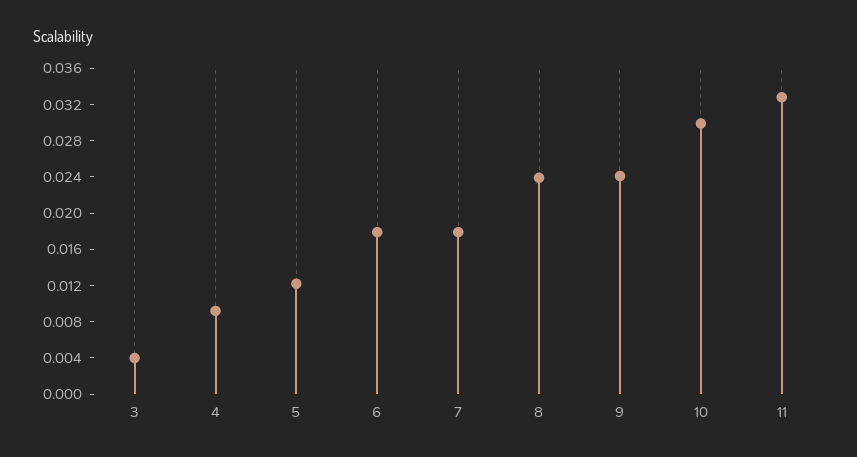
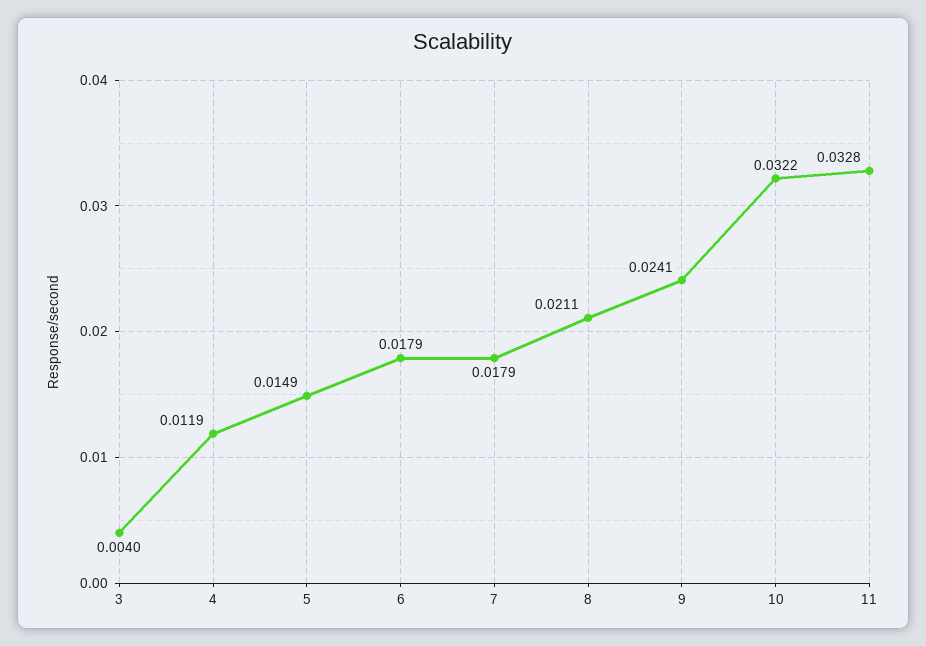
4: 0.009 -> 0.0119
5: 0.012 -> 0.0149
8: 0.024 -> 0.0211
10: 0.03 -> 0.0322

